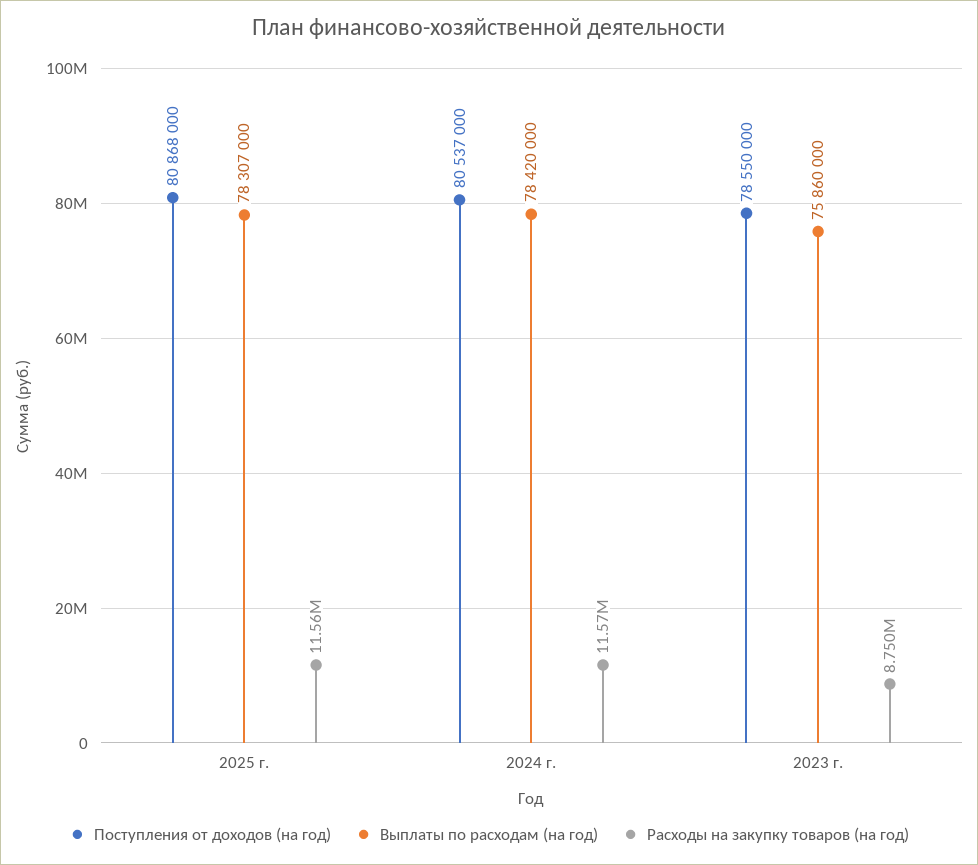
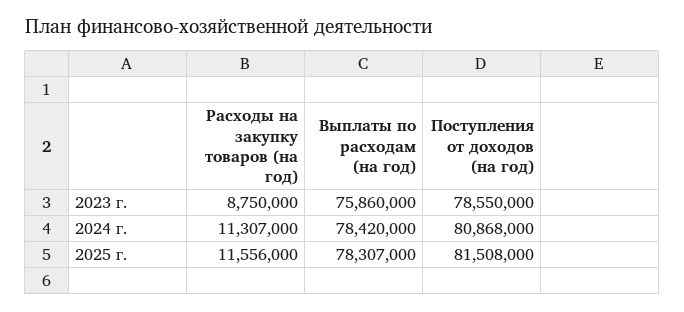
Поступления от доходов (на год), 2025 г.: 80868000 -> 81508000
Поступления от доходов (на год), 2024 г.: 80537000 -> 80868000
Расходы на закупку товаров (на год), 2024 г.: 11570000 -> 11307000

